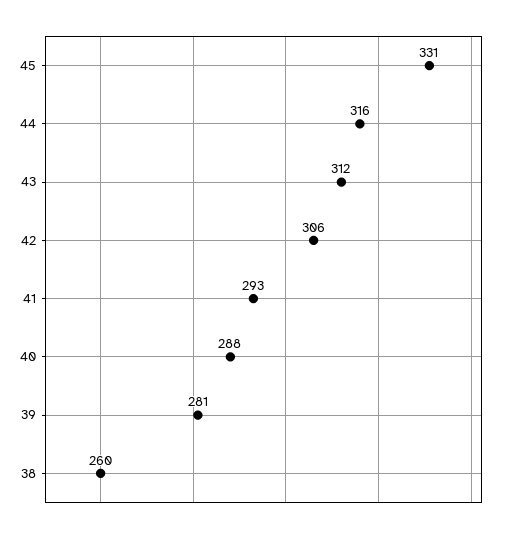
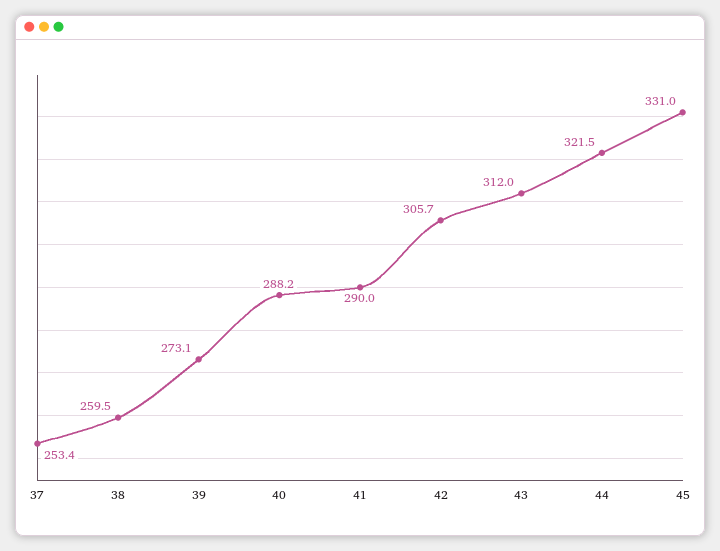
44: 316 -> 321.5
41: 293 -> 290
39: 281 -> 273.1
37: none -> 253.4

